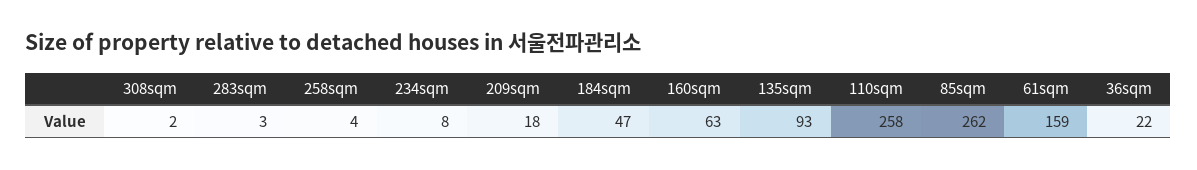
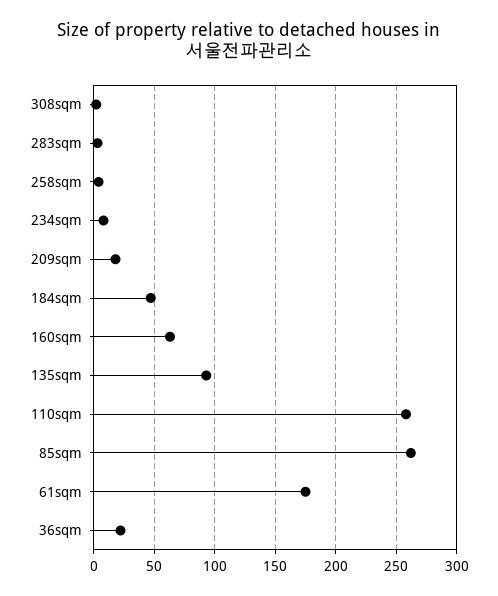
61sqm: 159 -> 175

